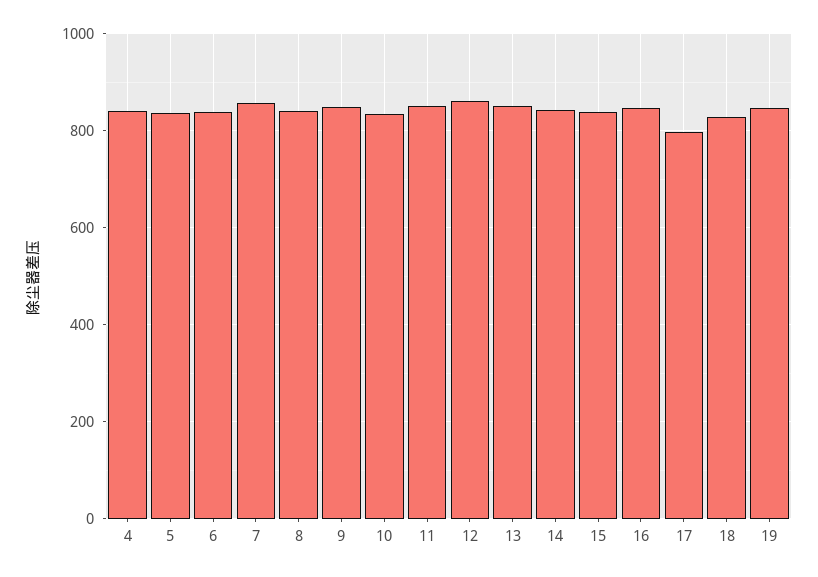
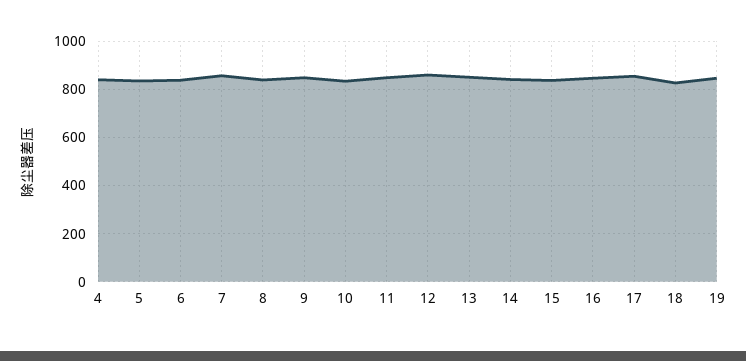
17: 800 -> 850

